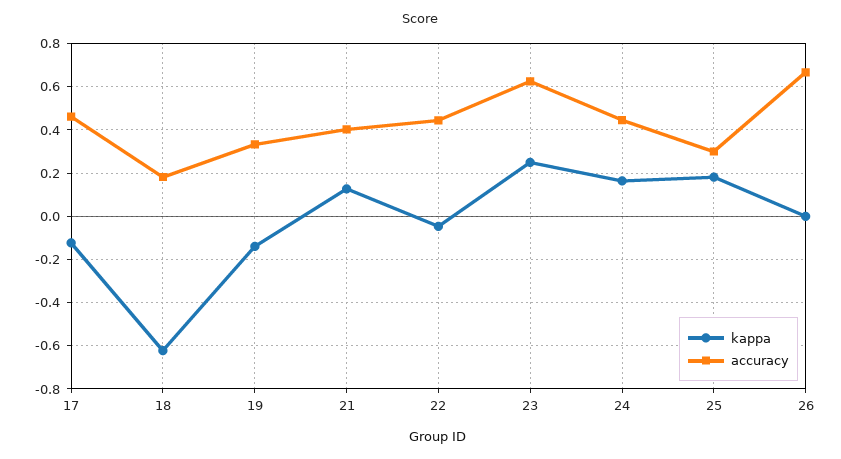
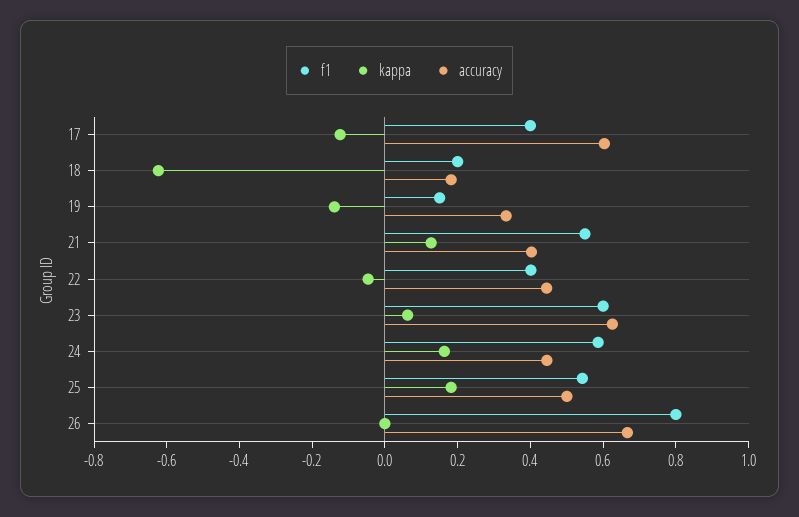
accuracy, 17: 0.45 -> 0.6
kappa, 23: 0.25 -> 0.05
accuracy, 25: 0.3 -> 0.5
f1, 17: none -> 0.4
f1, 18: none -> 0.2
f1, 19: none -> 0.15
f1, 21: none -> 0.55
f1, 22: none -> 0.4
f1, 23: none -> 0.6
f1, 24: none -> 0.6
f1, 25: none -> 0.55
f1, 26: none -> 0.8

